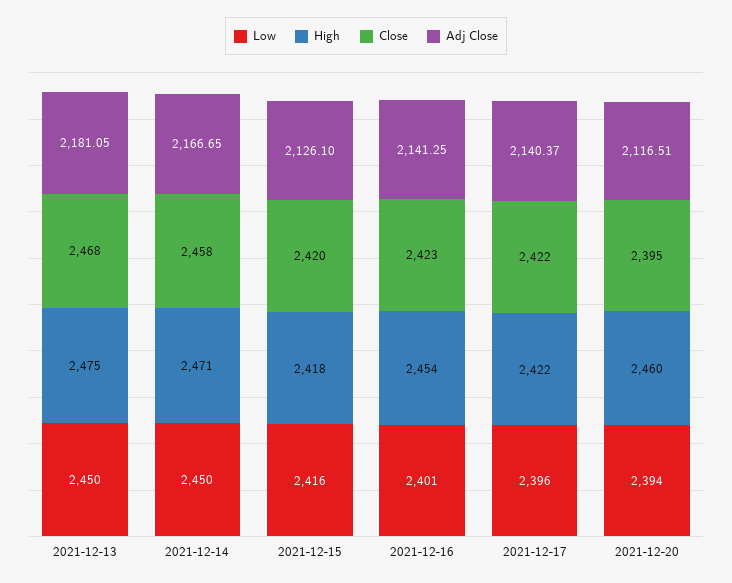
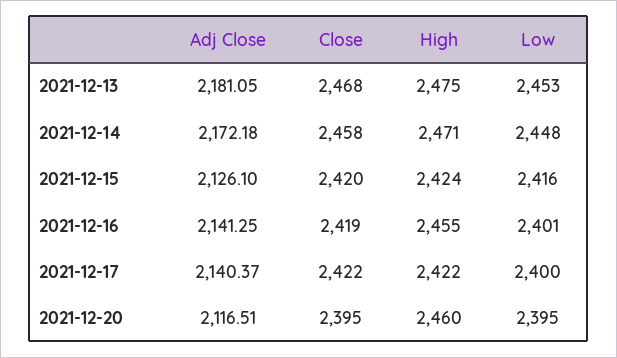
Low, 2021-12-13: 2450 -> 2453
Low, 2021-12-14: 2450 -> 2448
Adj Close, 2021-12-14: 2166.65 -> 2172.18
High, 2021-12-15: 2418 -> 2424
High, 2021-12-16: 2454 -> 2455
Close, 2021-12-16: 2423 -> 2419
Low, 2021-12-17: 2396 -> 2400
Low, 2021-12-20: 2394 -> 2395

